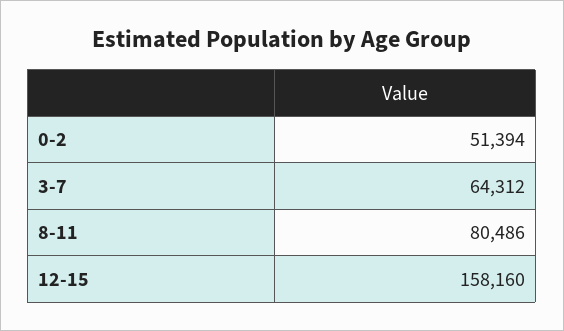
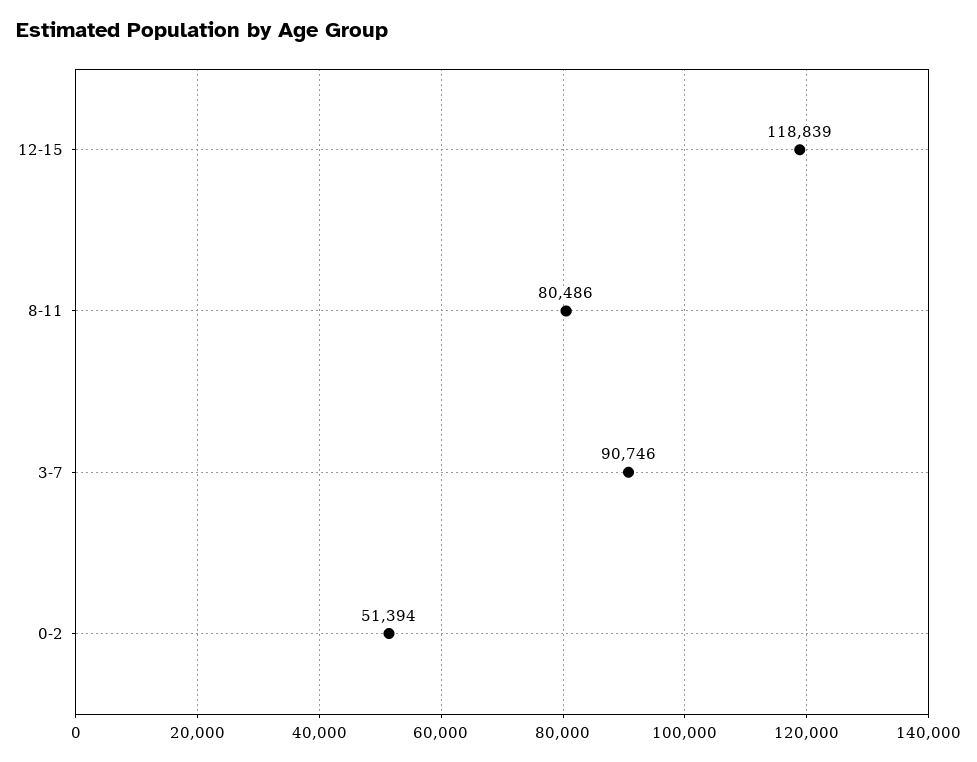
3-7: 64312 -> 90746
12-15: 158160 -> 118839

